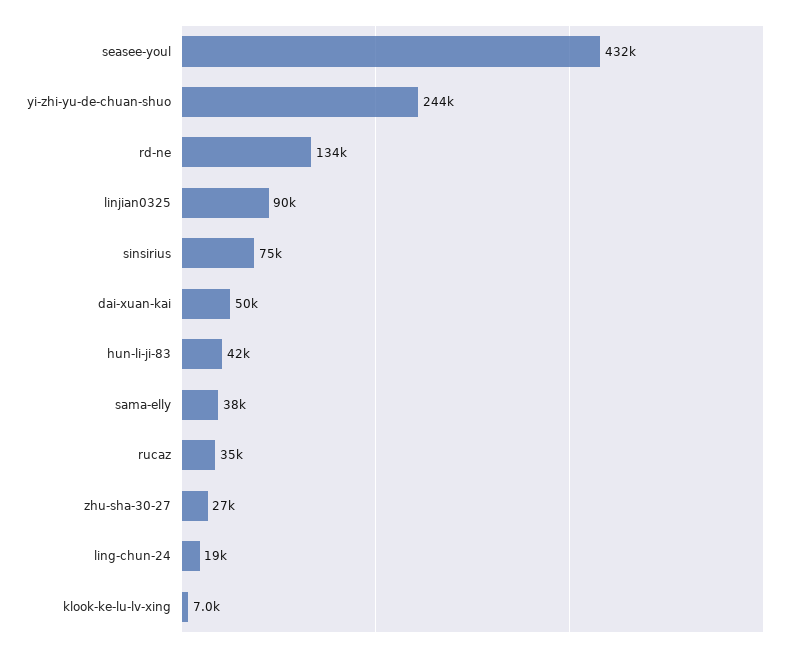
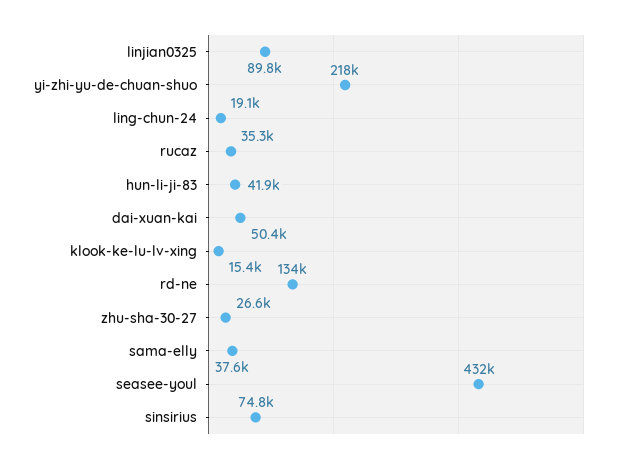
yi-zhi-yu-de-chuan-shuo: 244000 -> 218000
klook-ke-lu-lv-xing: 7000 -> 15400

